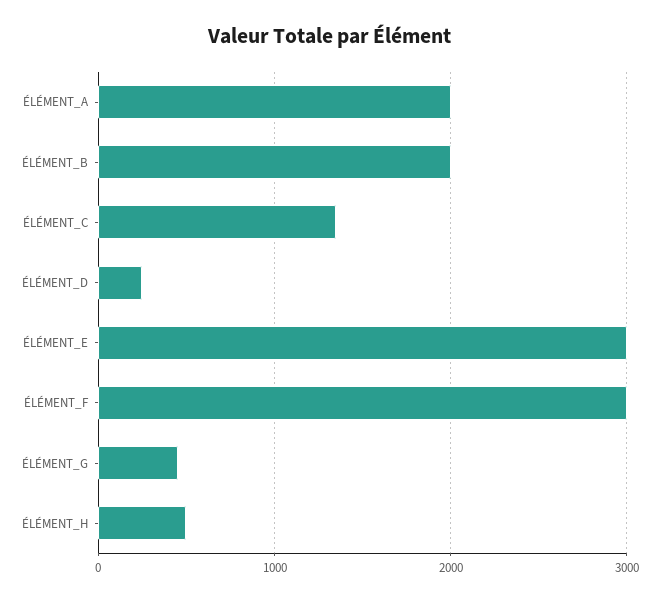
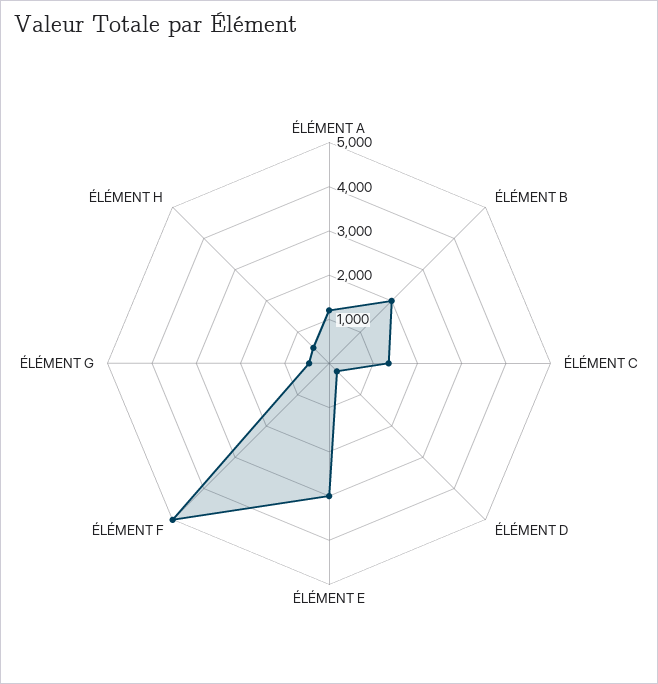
ÉLÉMENT_A: 2000 -> 1200
ÉLÉMENT_F: 3000 -> 5000

